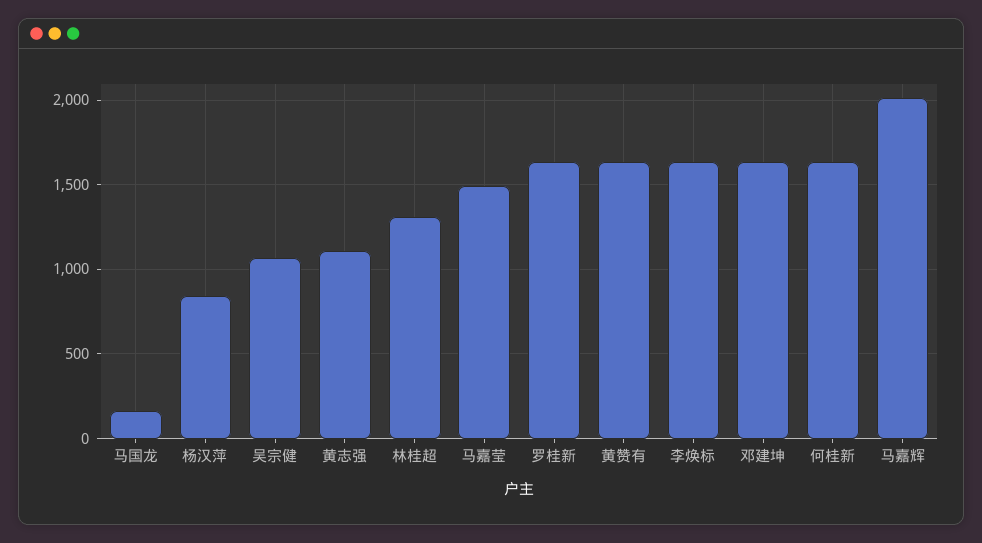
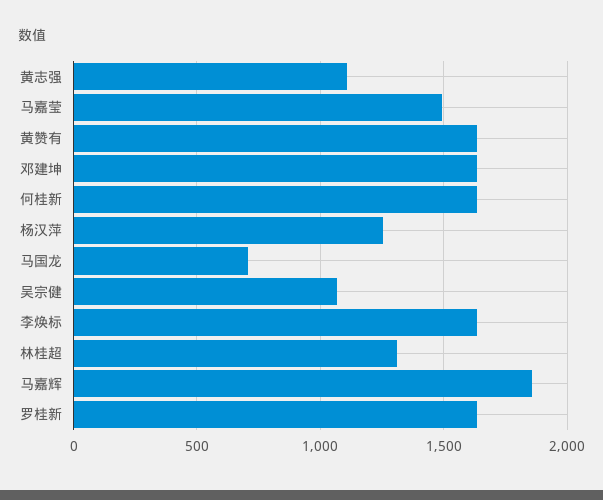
马国龙: 150 -> 700
杨汉萍: 850 -> 1250
马嘉辉: 2000 -> 1850

